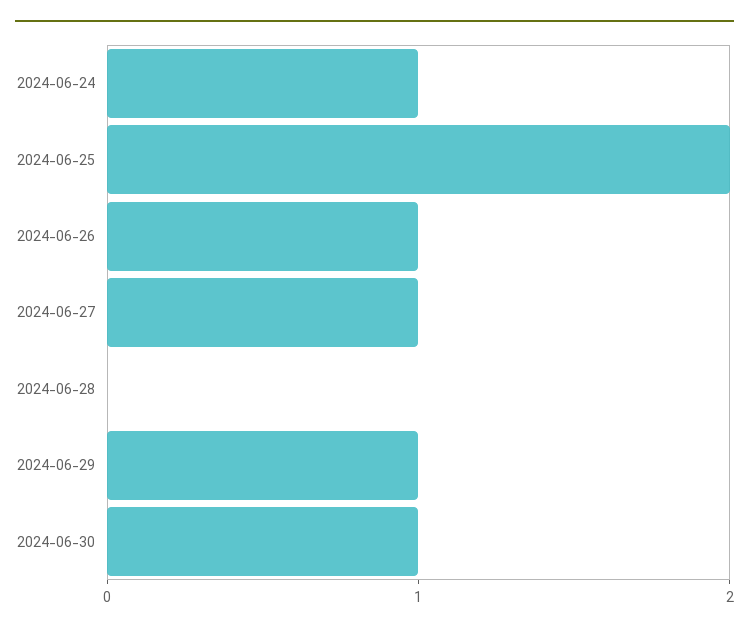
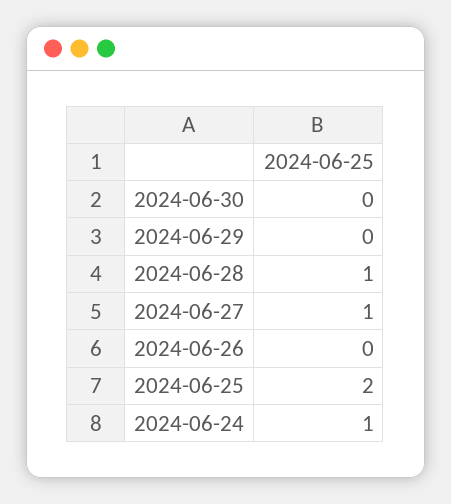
2024-06-26: 1 -> 0
2024-06-28: 0 -> 1
2024-06-29: 1 -> 0
2024-06-30: 1 -> 0

